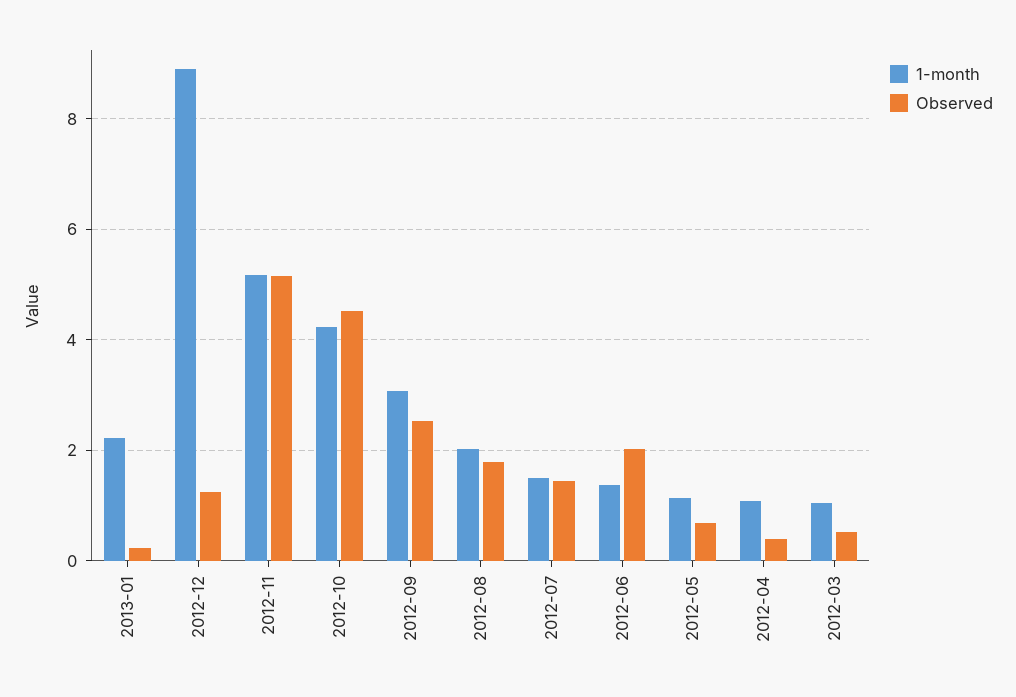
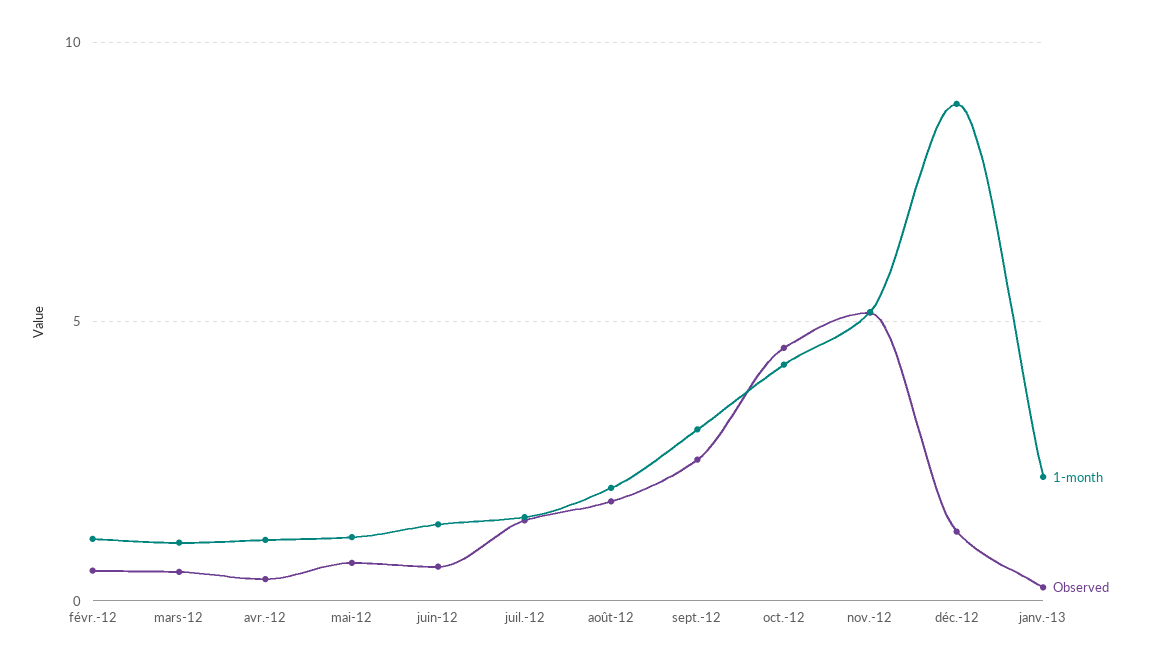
Observed, 2012-06: 2 -> 0.5
1-month, févr.-12: none -> 1
Observed, févr.-12: none -> 0.5

